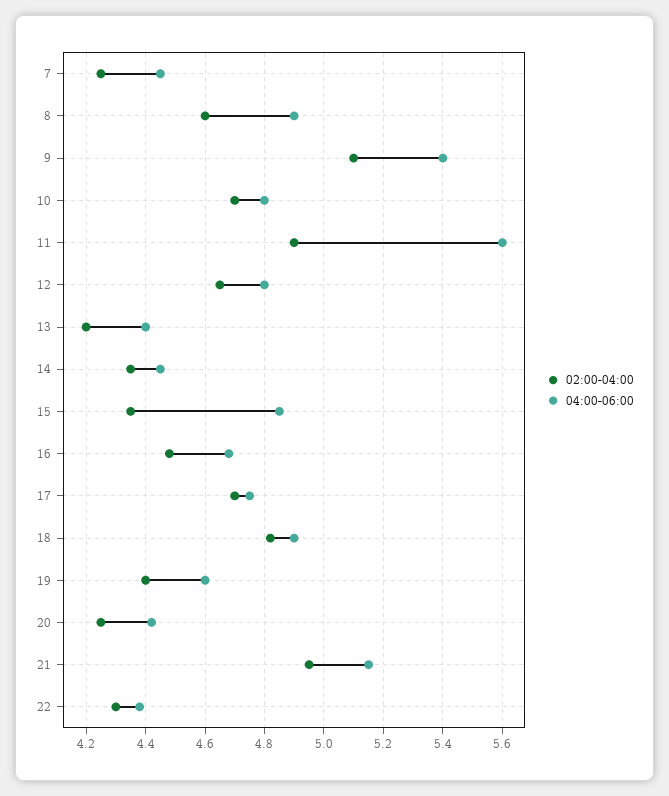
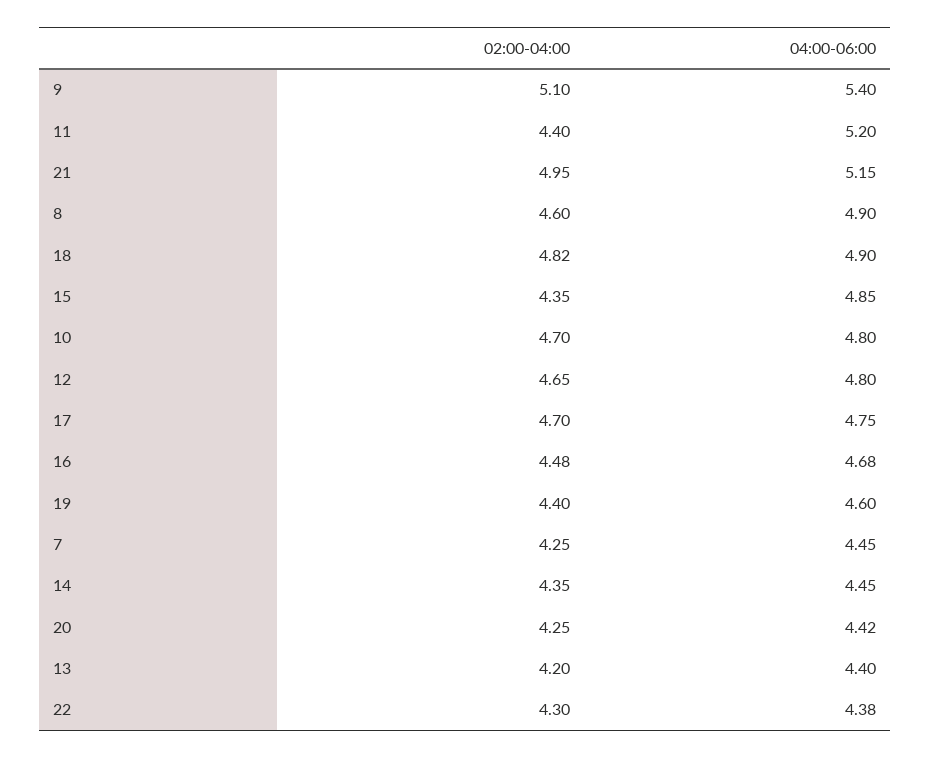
02:00-04:00, 11: 4.9 -> 4.4
04:00-06:00, 11: 5.6 -> 5.2

